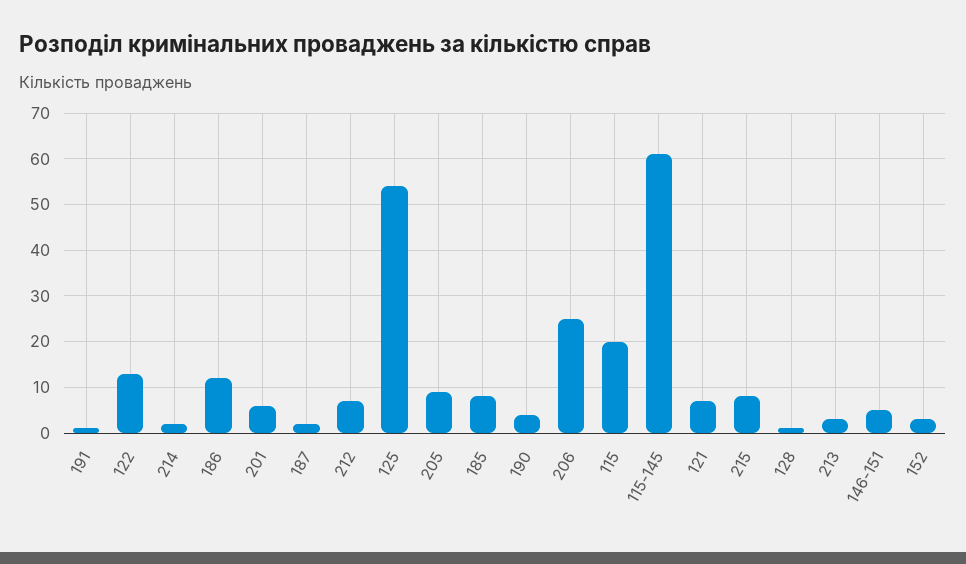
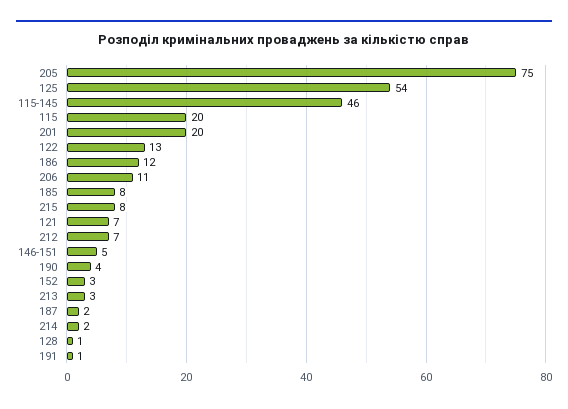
201: 5 -> 20
205: 10 -> 75
206: 25 -> 11
115-145: 60 -> 46

